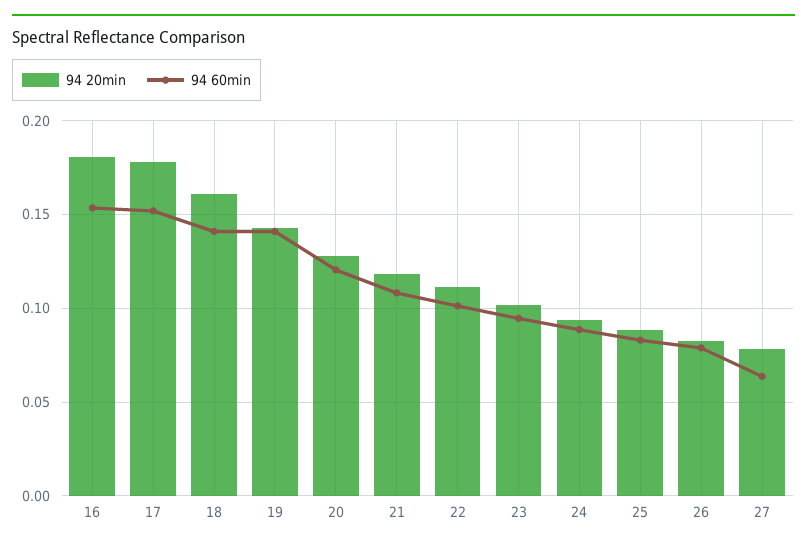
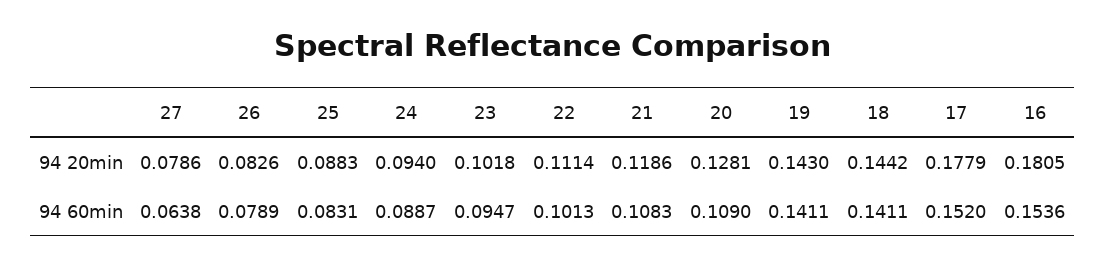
94 20min, 18: 0.16 -> 0.1442
94 60min, 20: 0.12 -> 0.109

